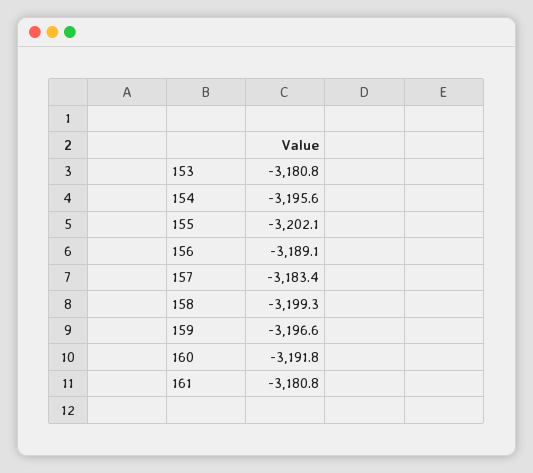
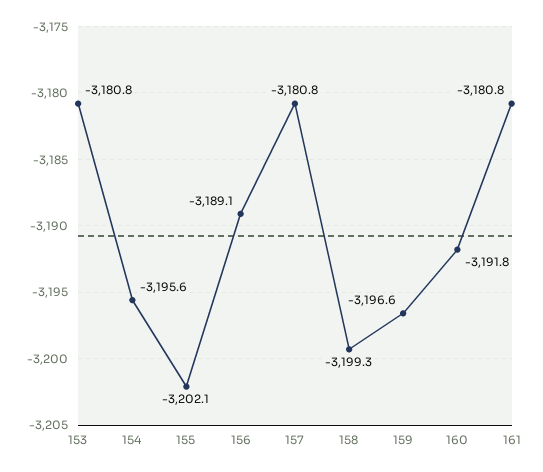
157: -3183.4 -> -3180.8

